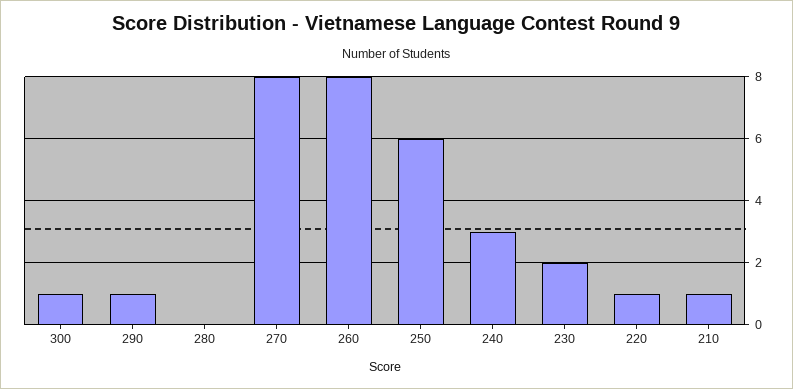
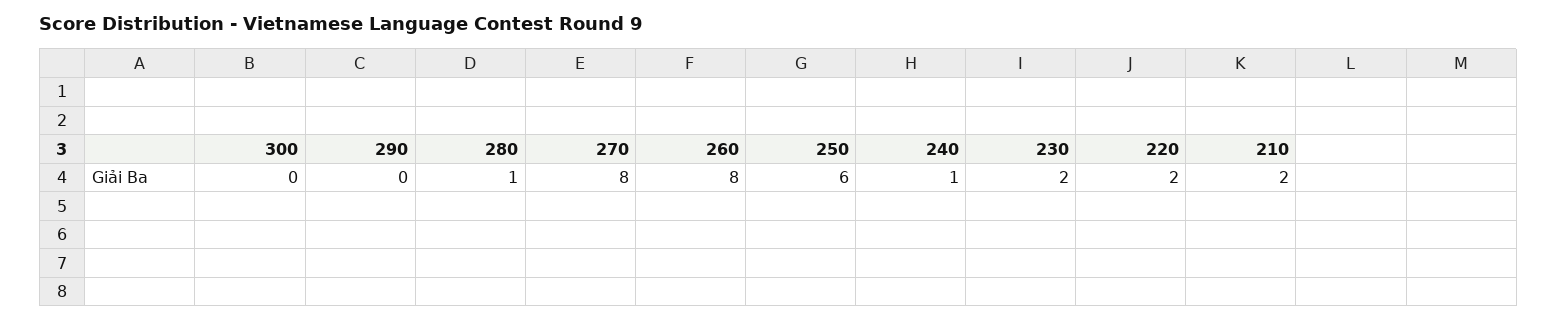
300: 1 -> 0
290: 1 -> 0
280: 0 -> 1
240: 3 -> 1
220: 1 -> 2
210: 1 -> 2

